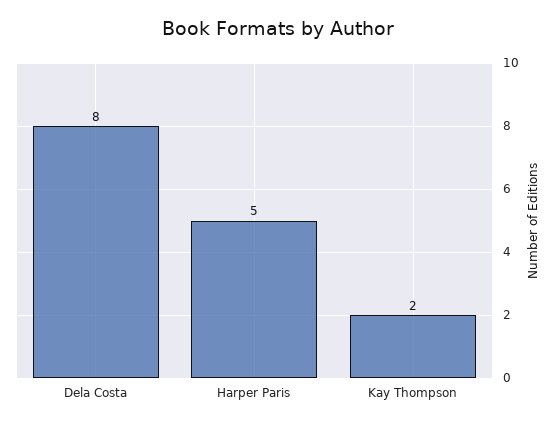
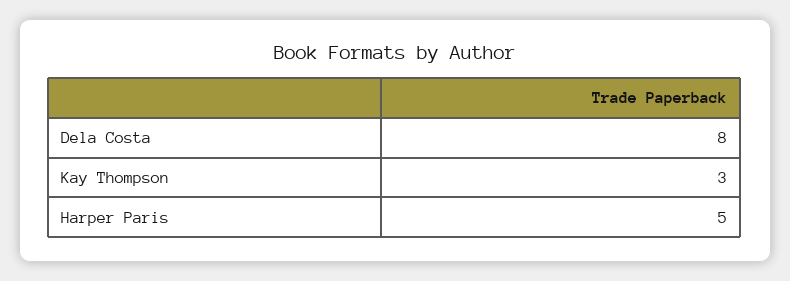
Kay Thompson: 2 -> 3

